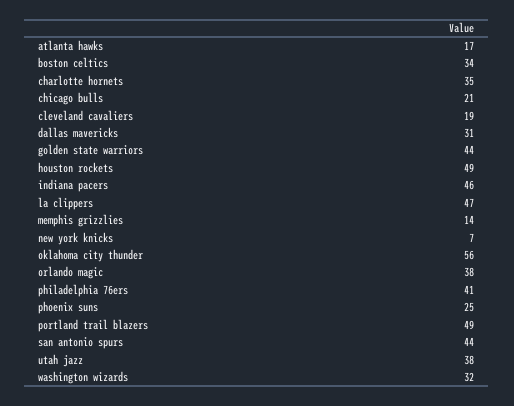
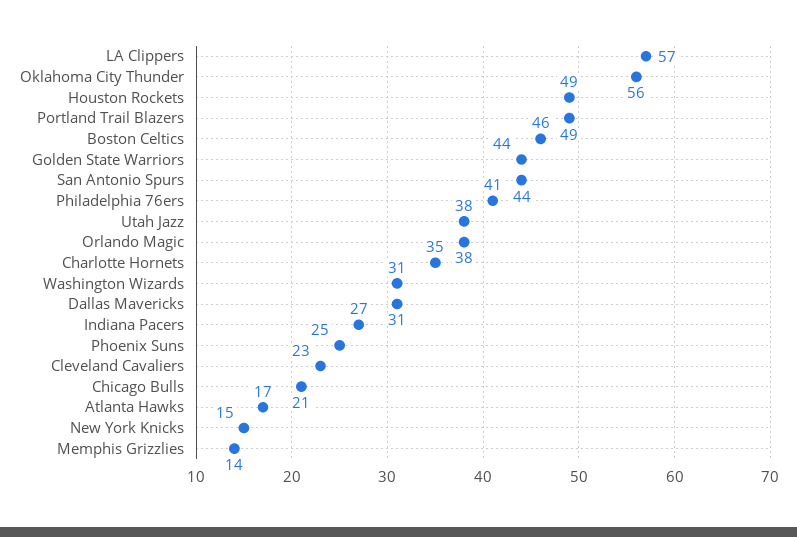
boston celtics: 34 -> 46
cleveland cavaliers: 19 -> 23
indiana pacers: 46 -> 27
la clippers: 47 -> 57
new york knicks: 7 -> 15
washington wizards: 32 -> 31

